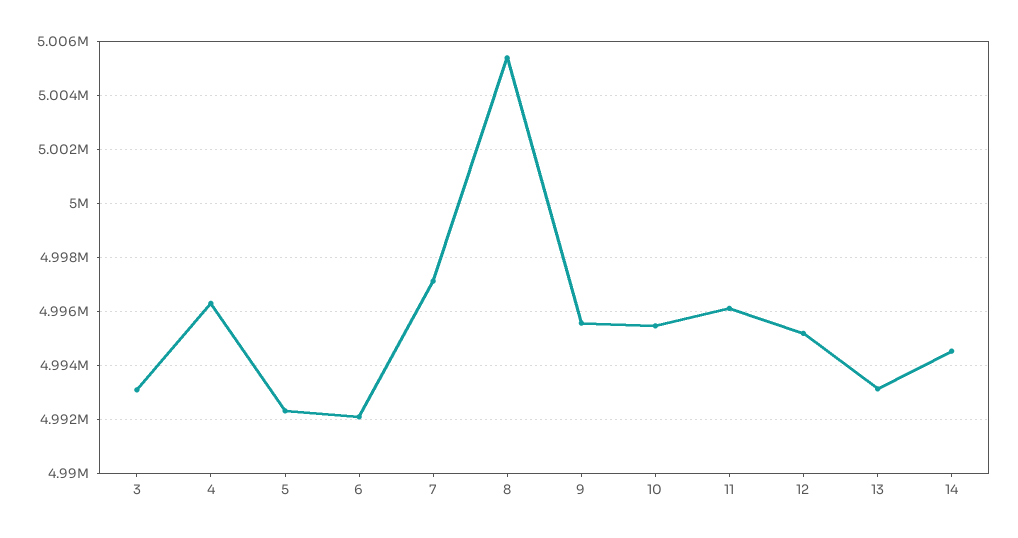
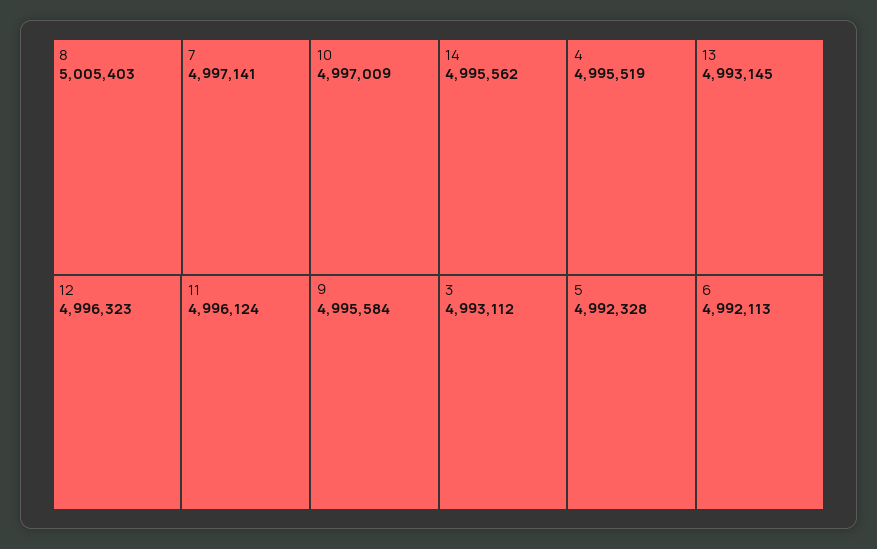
4: 4996250 -> 4995519
10: 4995500 -> 4997009
12: 4995250 -> 4996323
14: 4994500 -> 4995562

